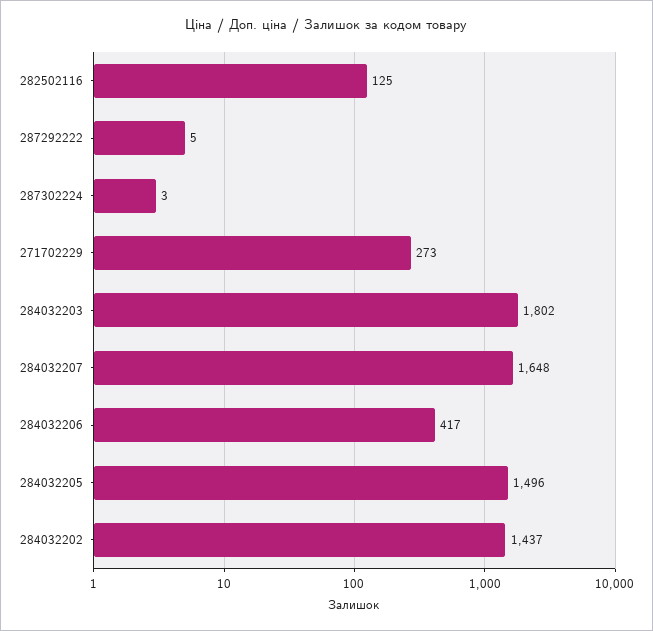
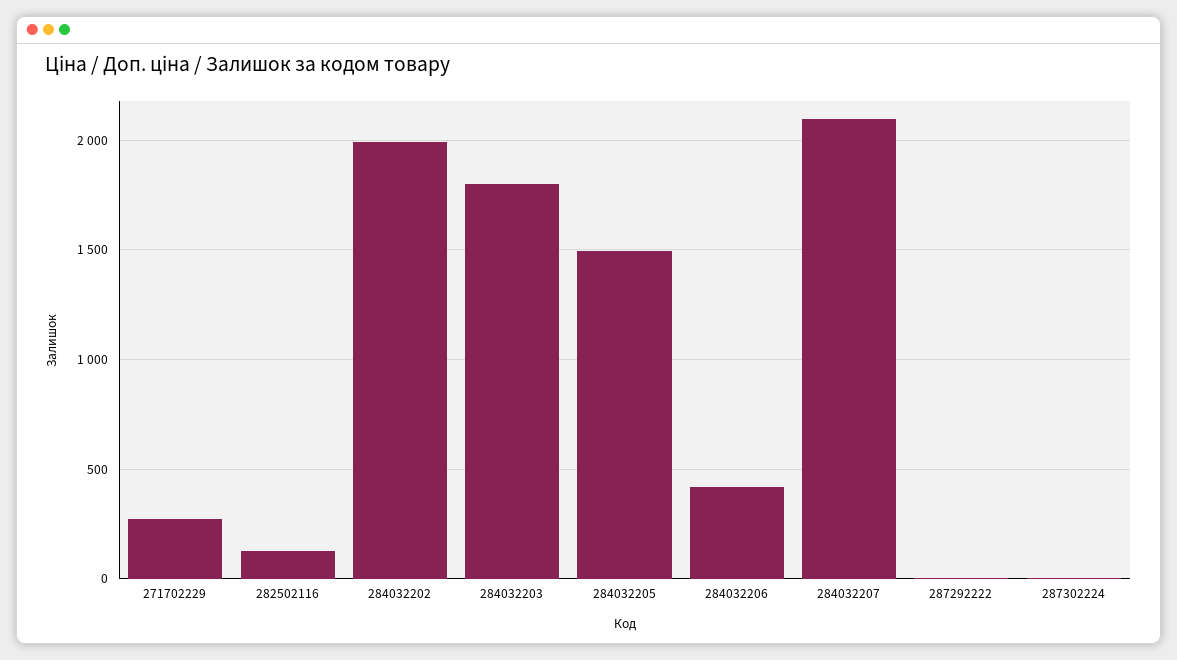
284032207: 1648 -> 2100
284032202: 1437 -> 2000

